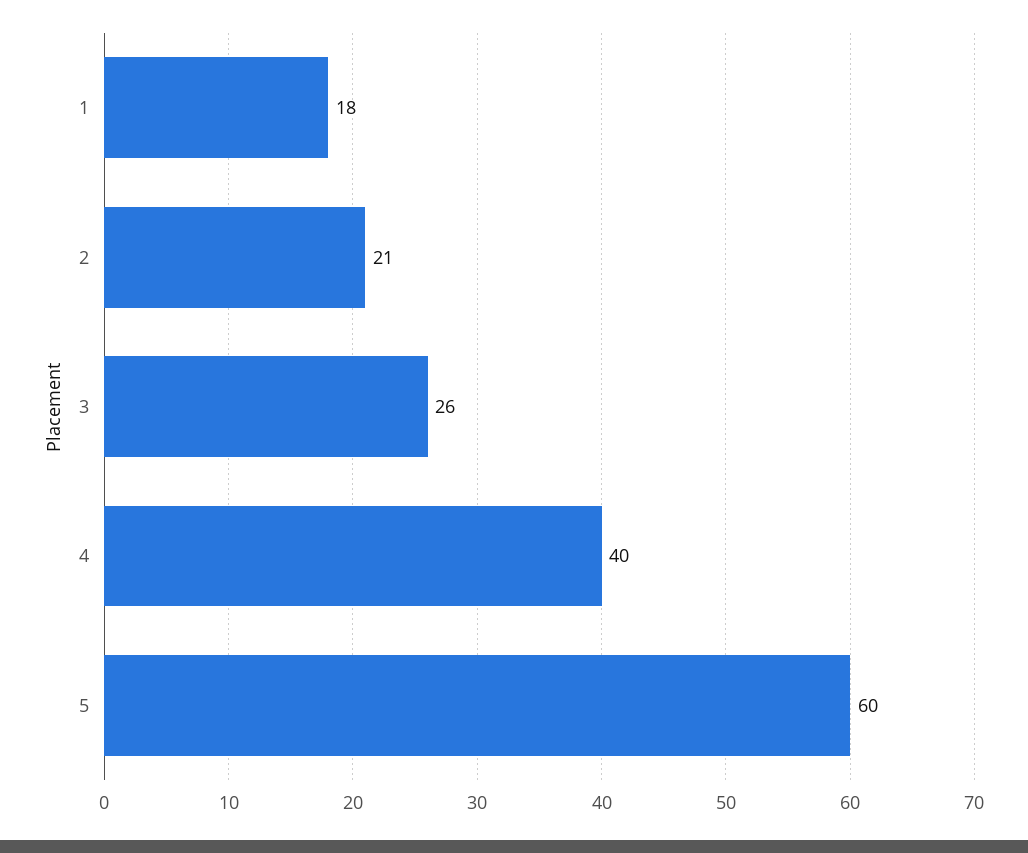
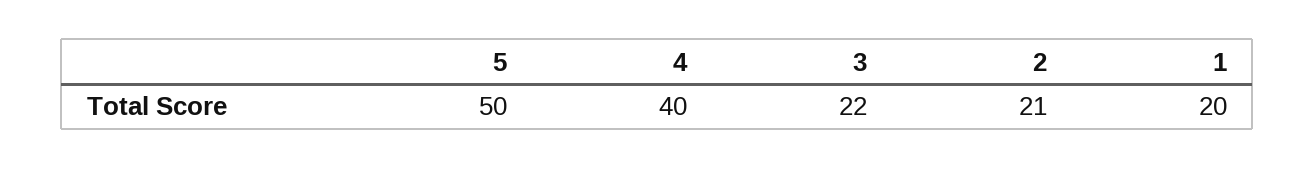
1: 18 -> 20
3: 26 -> 22
5: 60 -> 50

